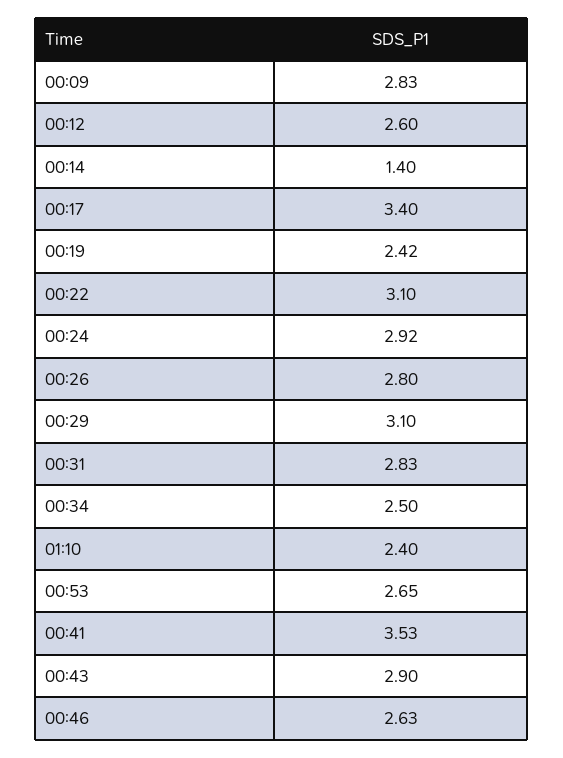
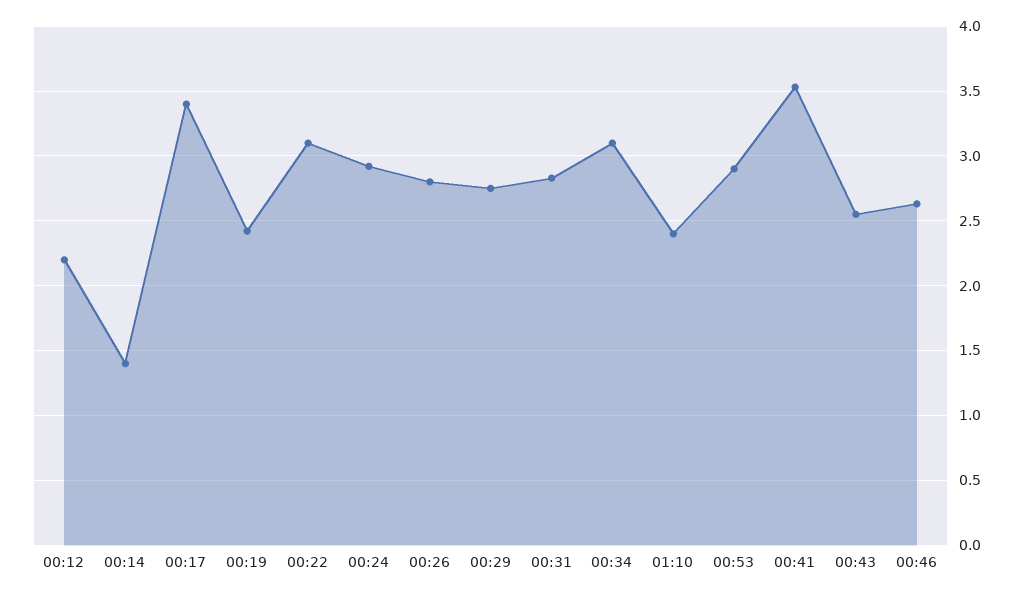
00:09: 2.83 -> none
00:12: 2.6 -> 2.2
00:29: 3.1 -> 2.75
00:34: 2.5 -> 3.1
00:53: 2.65 -> 2.9
00:43: 2.9 -> 2.55

